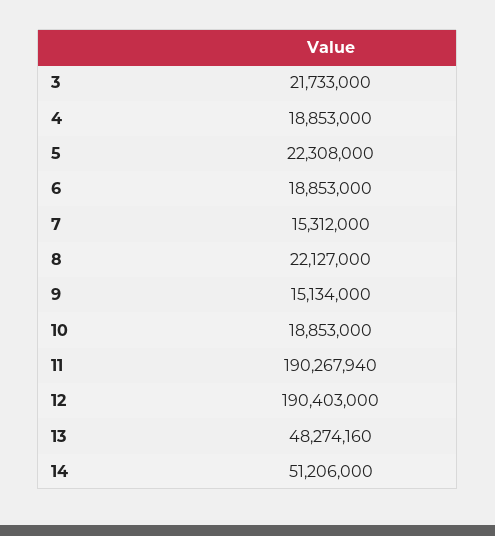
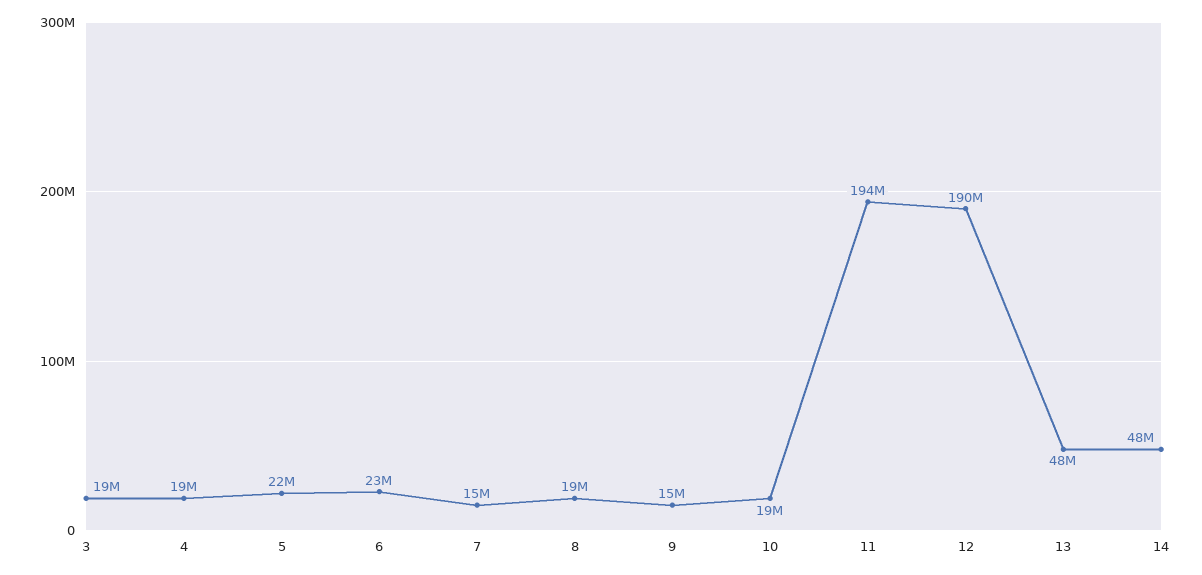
3: 21733000 -> 19000000
6: 18853000 -> 23000000
8: 22127000 -> 19000000
11: 190267940 -> 194000000
14: 51206000 -> 48000000

